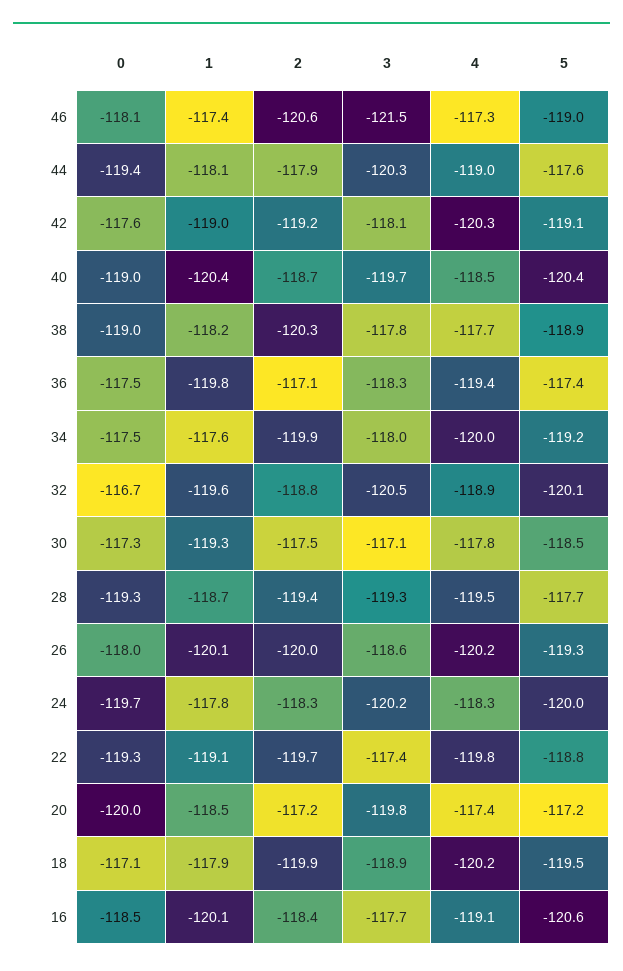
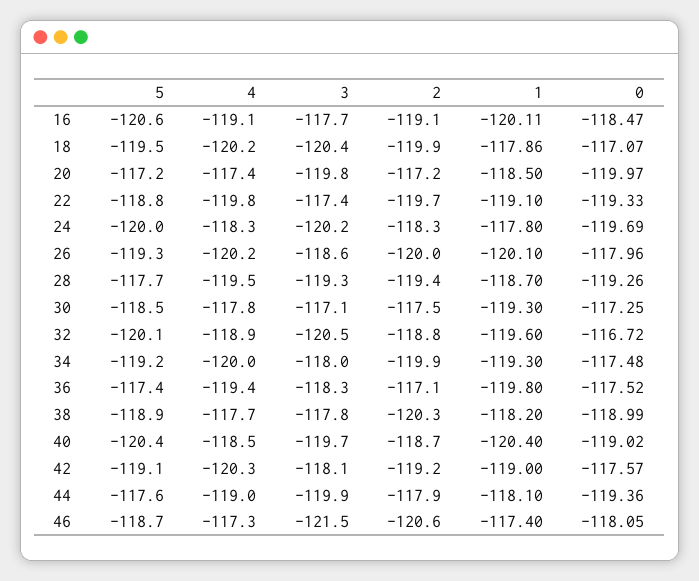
5, 46: -119 -> -118.7
3, 44: -120.3 -> -119.9
1, 34: -117.6 -> -119.3
3, 18: -118.9 -> -120.4
2, 16: -118.4 -> -119.1

